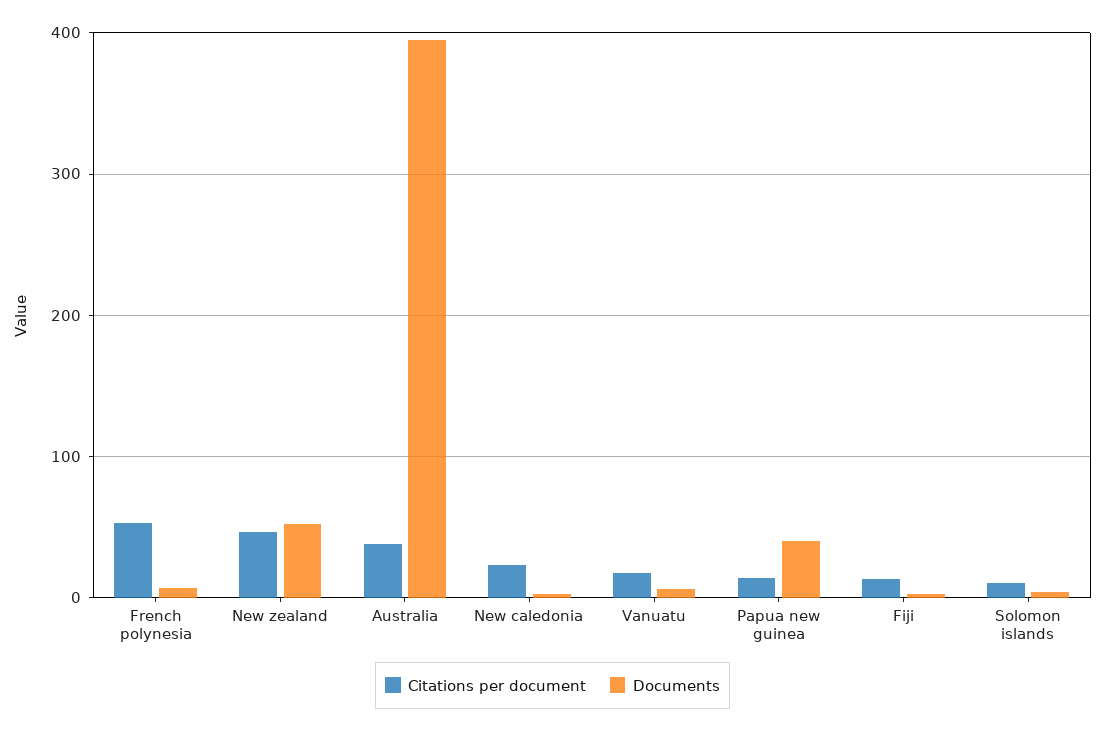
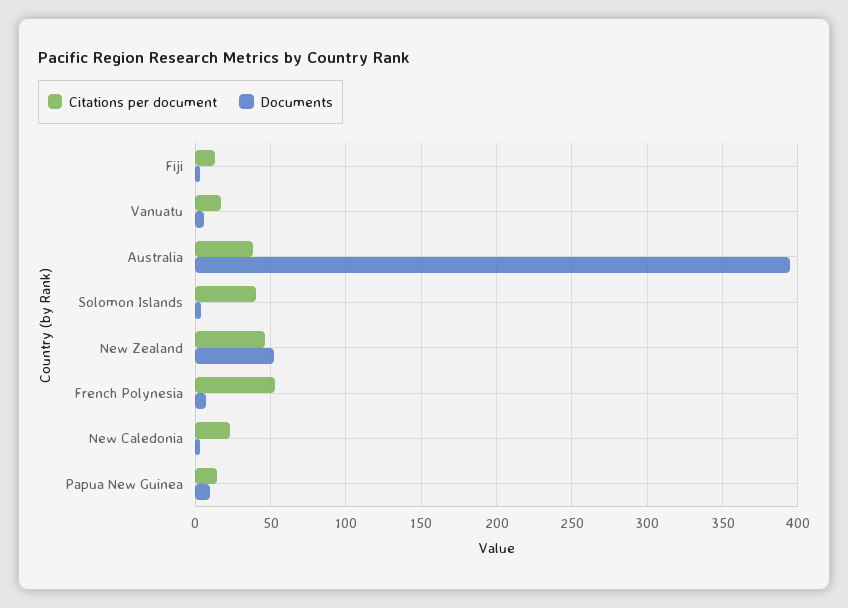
Documents, Papua new guinea: 40 -> 10
Citations per document, Solomon islands: 10 -> 40

